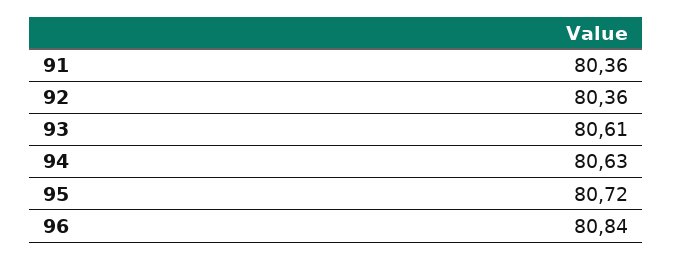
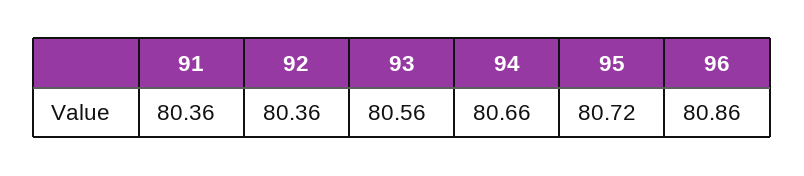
93: 80.61 -> 80.56
94: 80.63 -> 80.66
96: 80.84 -> 80.86

